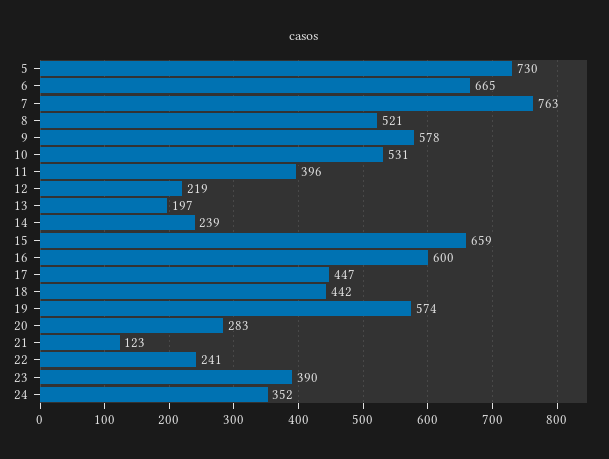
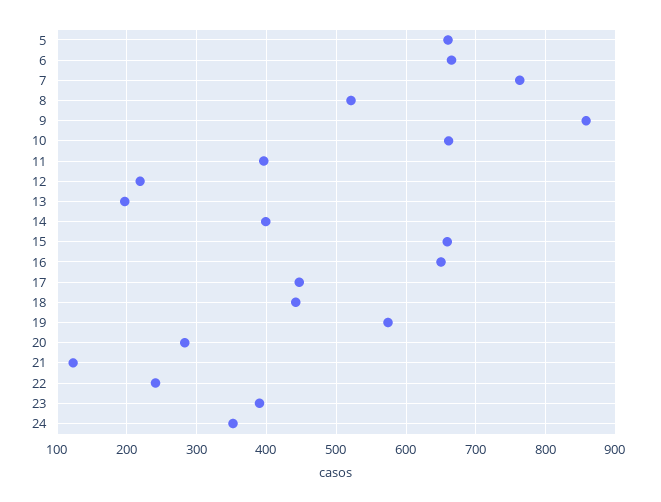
5: 730 -> 660
9: 578 -> 860
10: 531 -> 660
14: 239 -> 400
16: 600 -> 650

